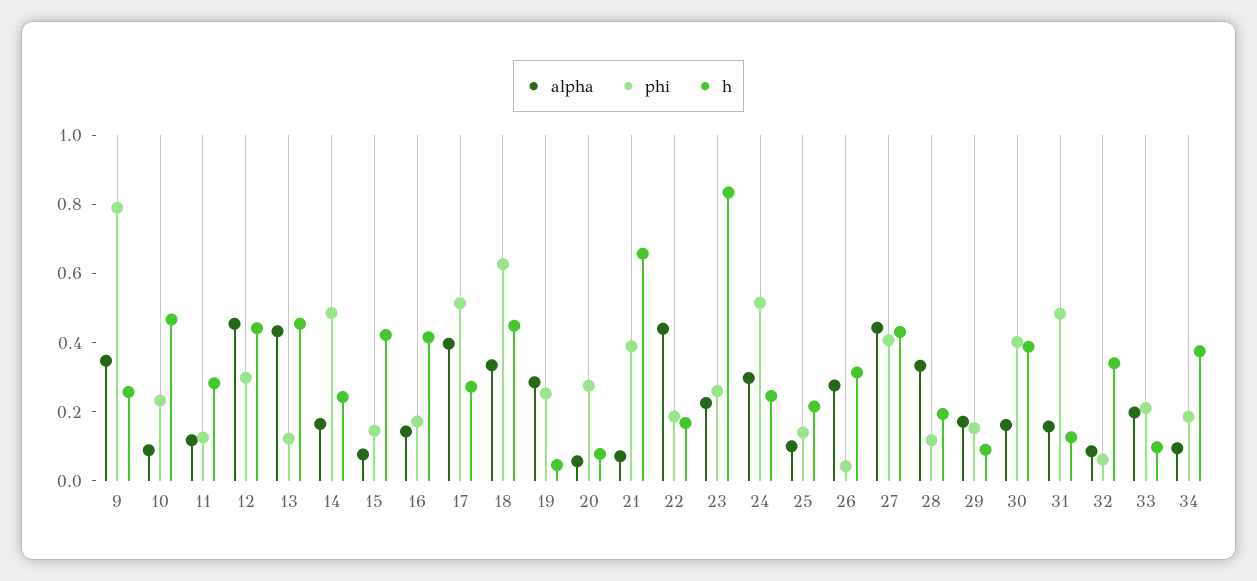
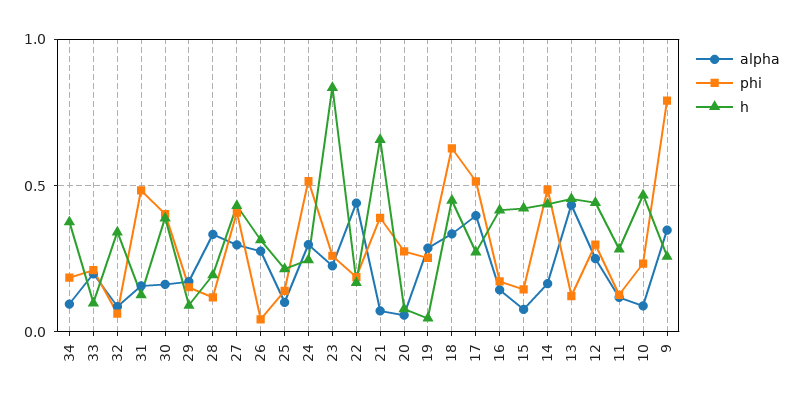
alpha, 12: 0.45 -> 0.25
h, 14: 0.25 -> 0.45
alpha, 27: 0.45 -> 0.3

